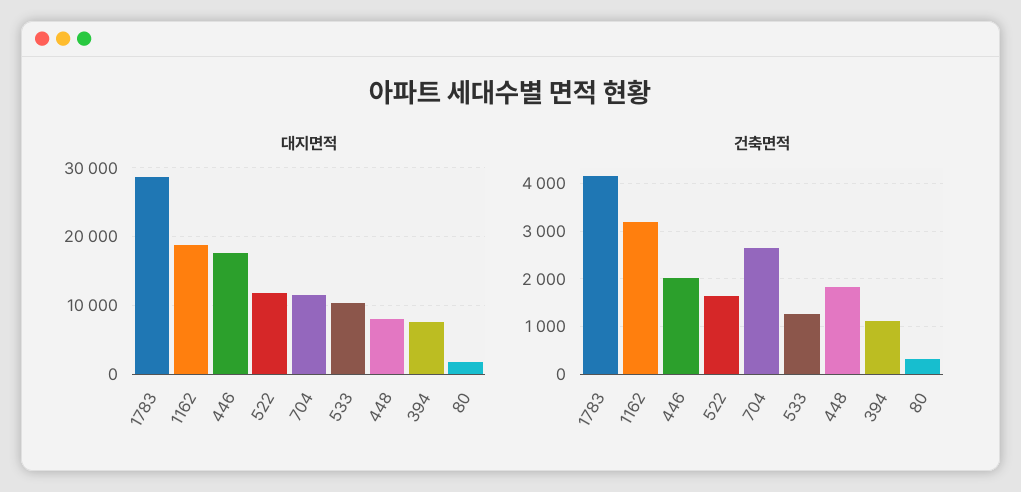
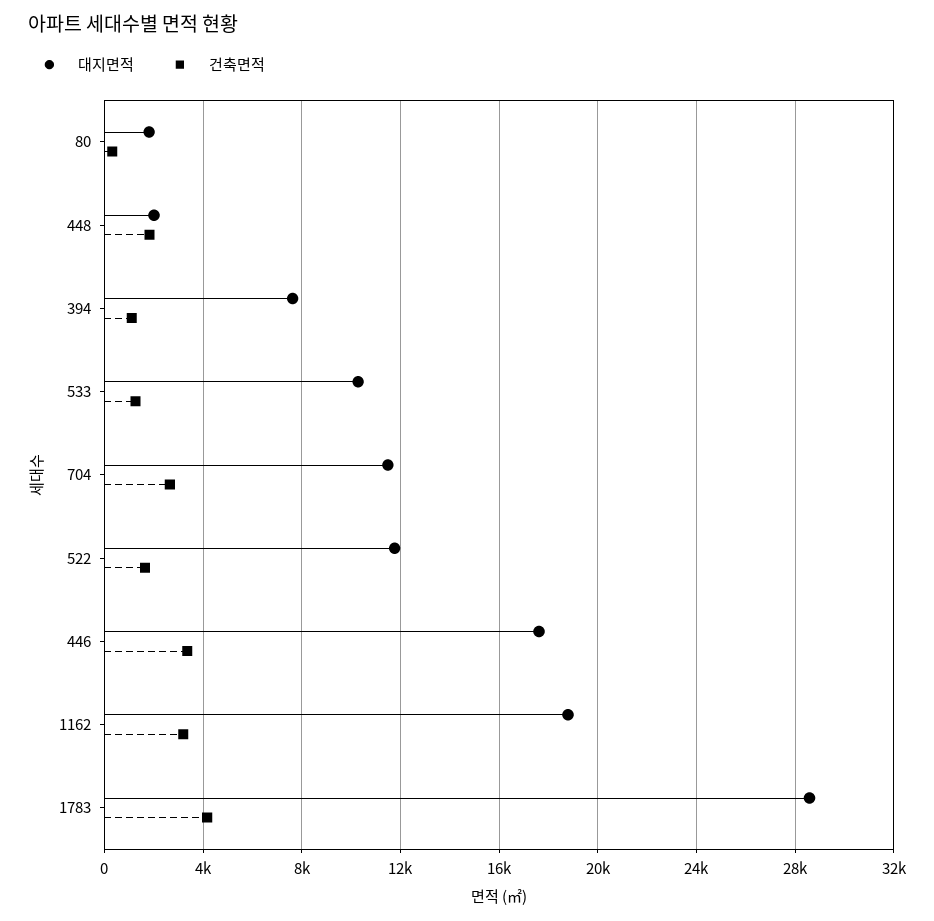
대지면적, 448: 8000 -> 2000
건축면적, 446: 2000 -> 3500

